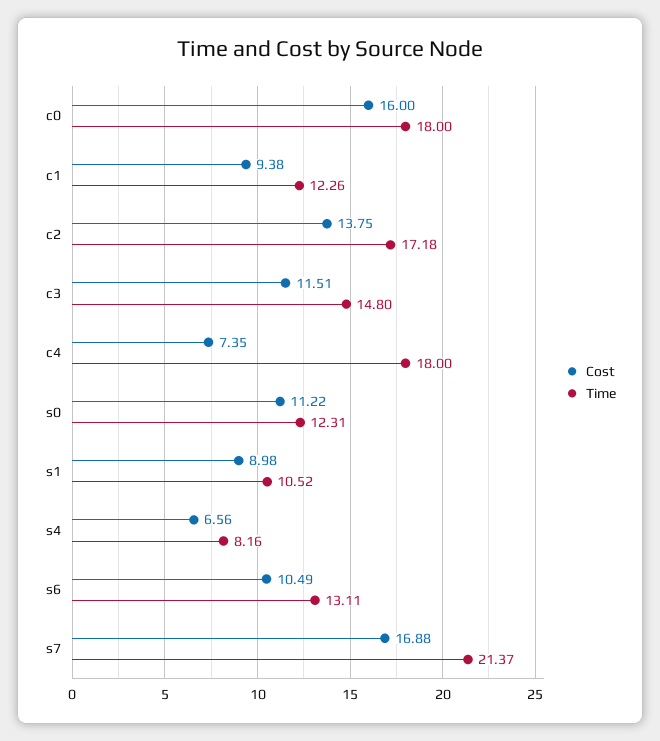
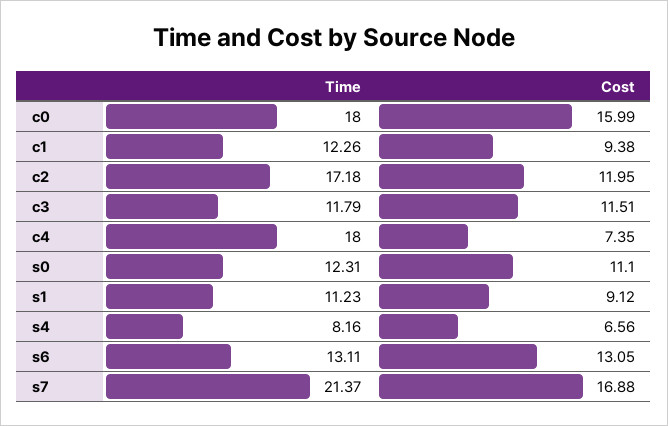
Cost, c0: 16 -> 15.99
Cost, c2: 13.75 -> 11.95
Time, c3: 14.8 -> 11.79
Cost, s0: 11.22 -> 11.1
Cost, s1: 8.98 -> 9.12
Time, s1: 10.52 -> 11.23
Cost, s6: 10.49 -> 13.05

